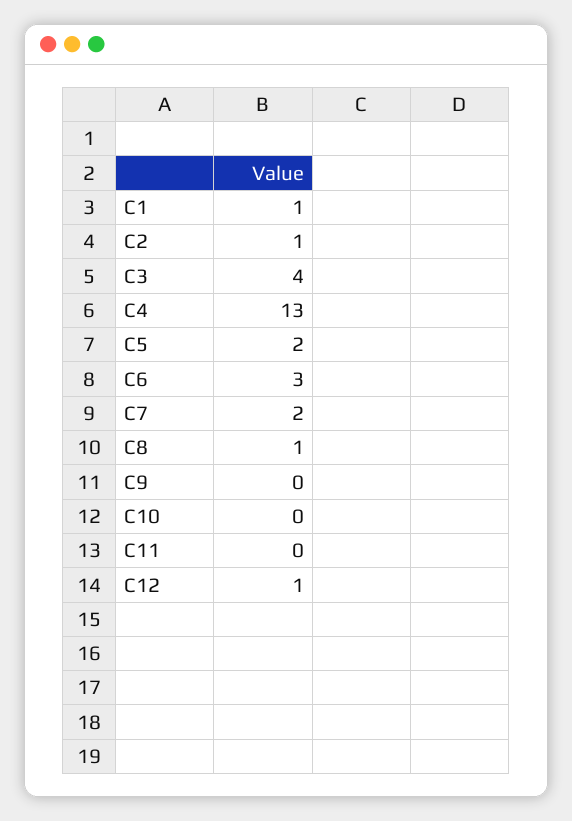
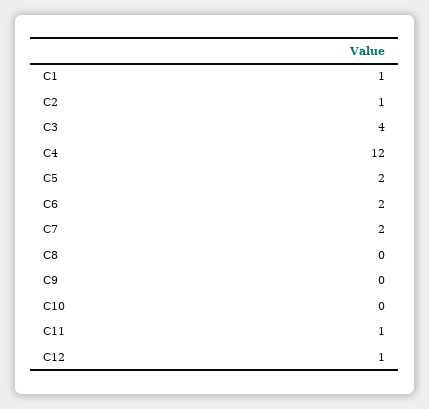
C4: 13 -> 12
C6: 3 -> 2
C8: 1 -> 0
C11: 0 -> 1

